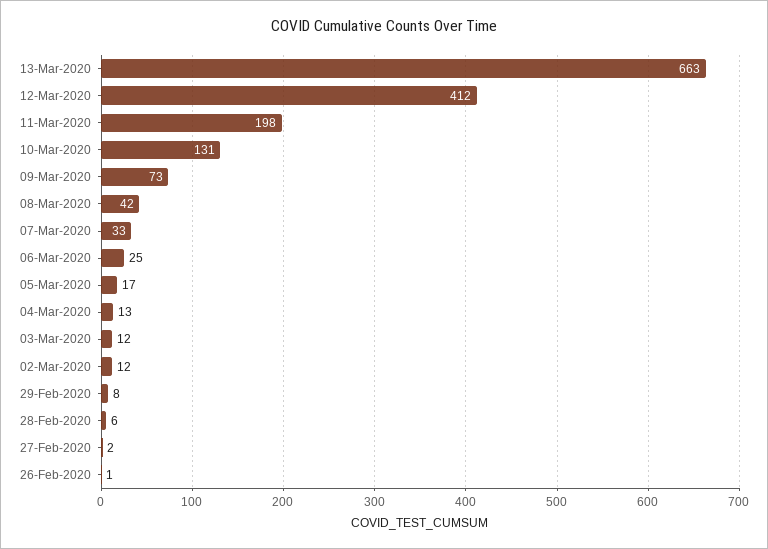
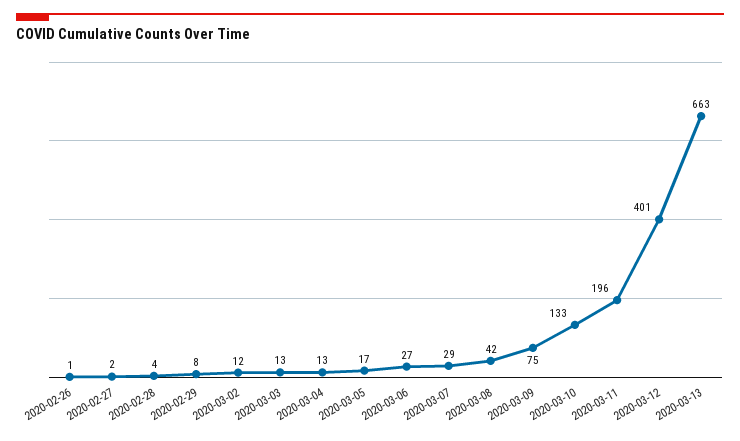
12-Mar-2020: 412 -> 401
11-Mar-2020: 198 -> 196
10-Mar-2020: 131 -> 133
09-Mar-2020: 73 -> 75
07-Mar-2020: 33 -> 29
06-Mar-2020: 25 -> 27
03-Mar-2020: 12 -> 13
28-Feb-2020: 6 -> 4

